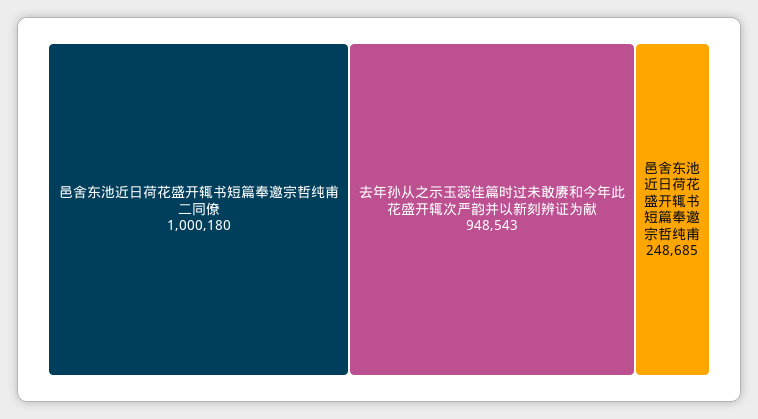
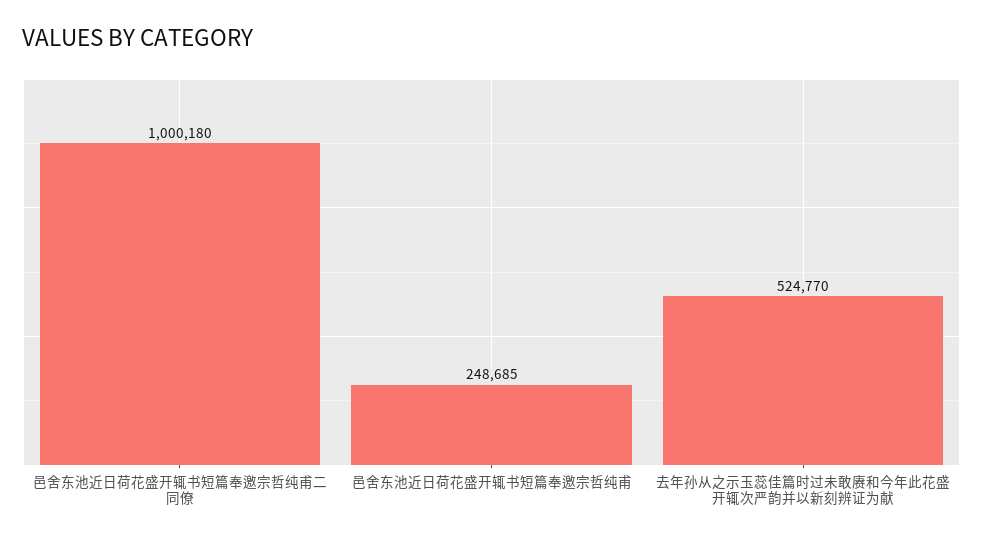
去年孙从之示玉蕊佳篇时过未敢赓和今年此花盛开辄次严韵并以新刻辨证为献: 948543 -> 524770

